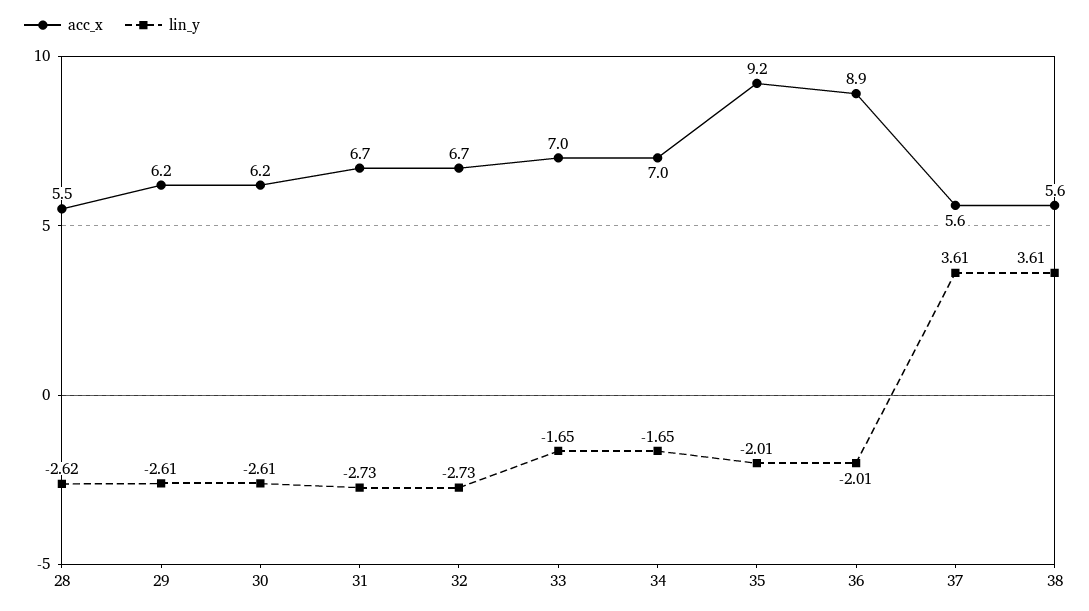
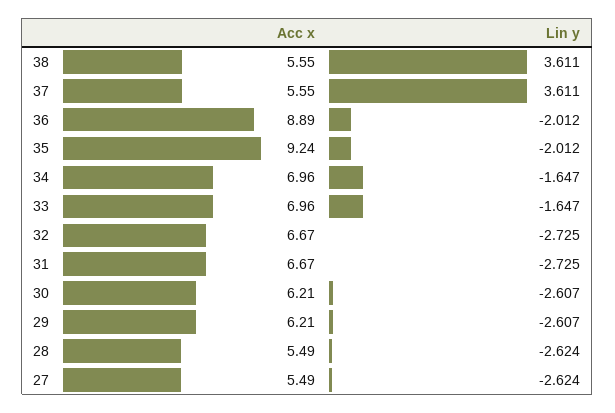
acc_x, 27: none -> 5.49
lin_y, 27: none -> -2.624

